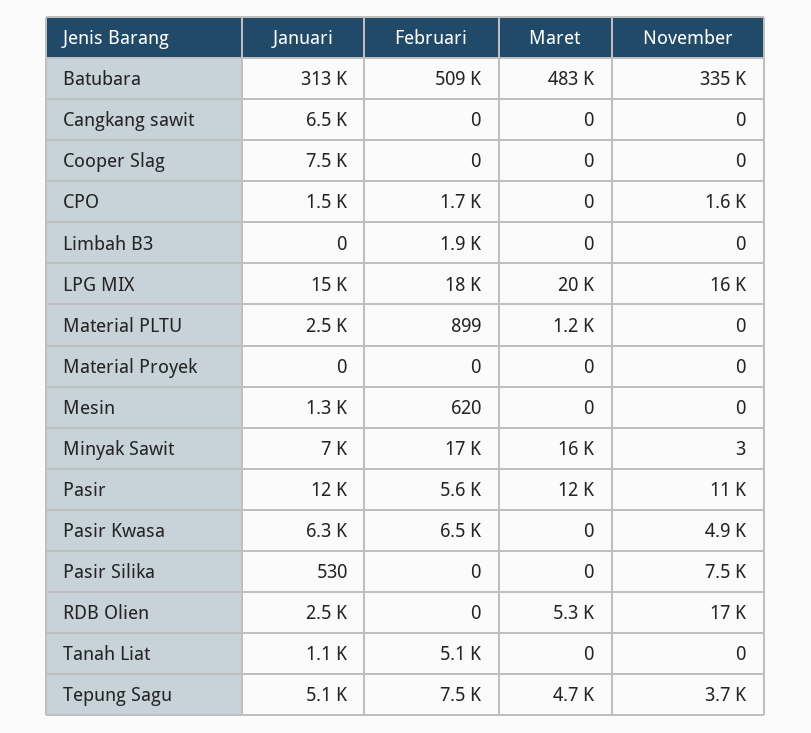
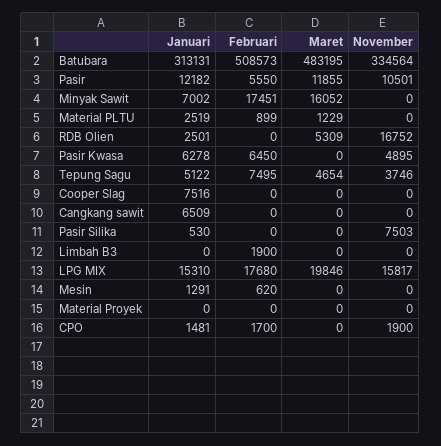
November, CPO: 1600 -> 1900
November, Minyak Sawit: 3 -> 0
Januari, Tanah Liat: 1100 -> none
Februari, Tanah Liat: 5100 -> none
Maret, Tanah Liat: 0 -> none
November, Tanah Liat: 0 -> none

